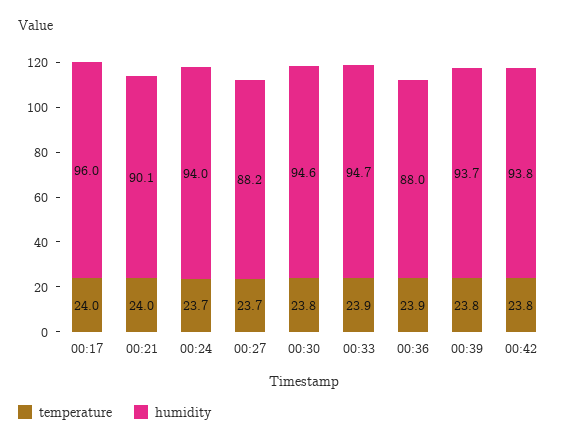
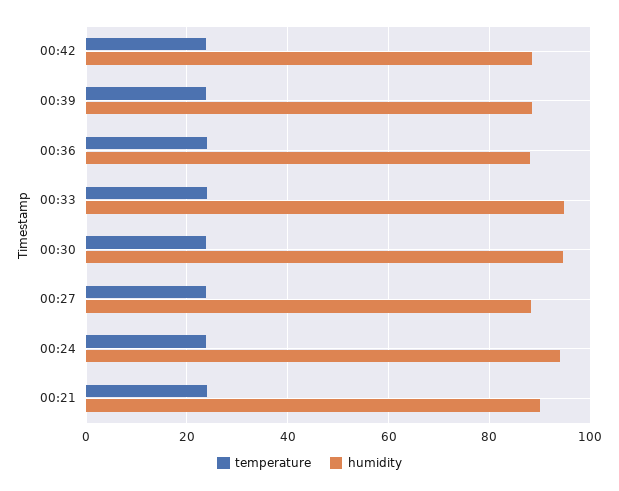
temperature, 00:17: 24 -> none
humidity, 00:17: 96 -> none
humidity, 00:39: 93.7 -> 88
humidity, 00:42: 93.8 -> 88

